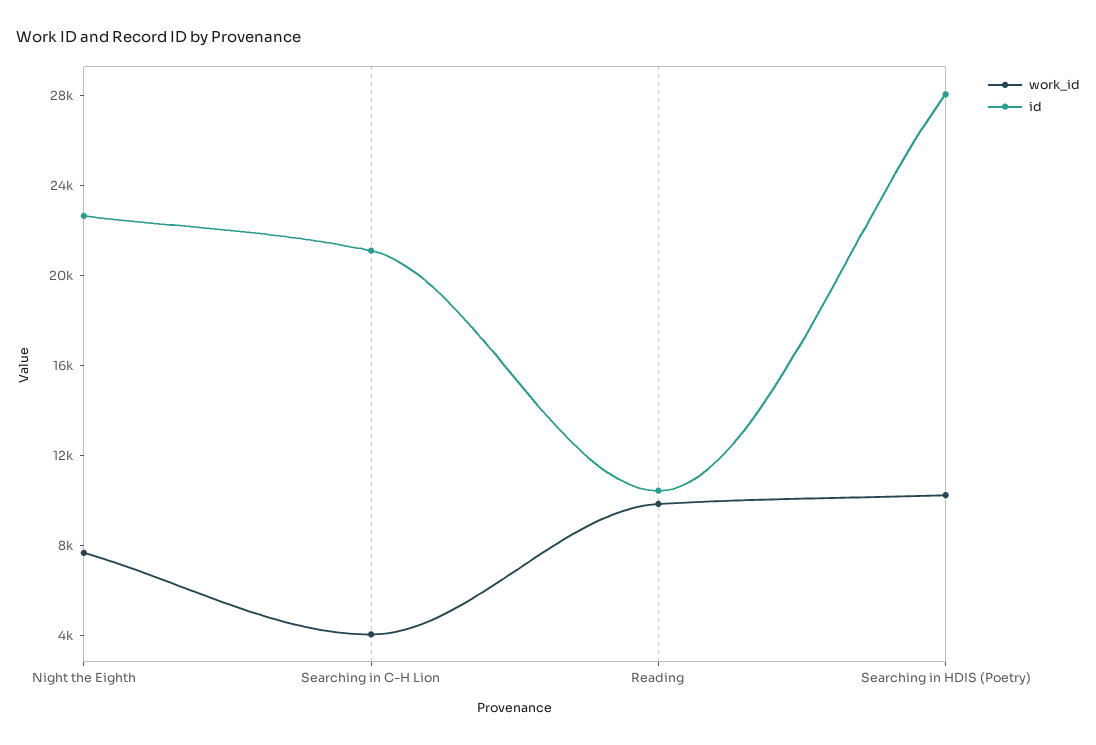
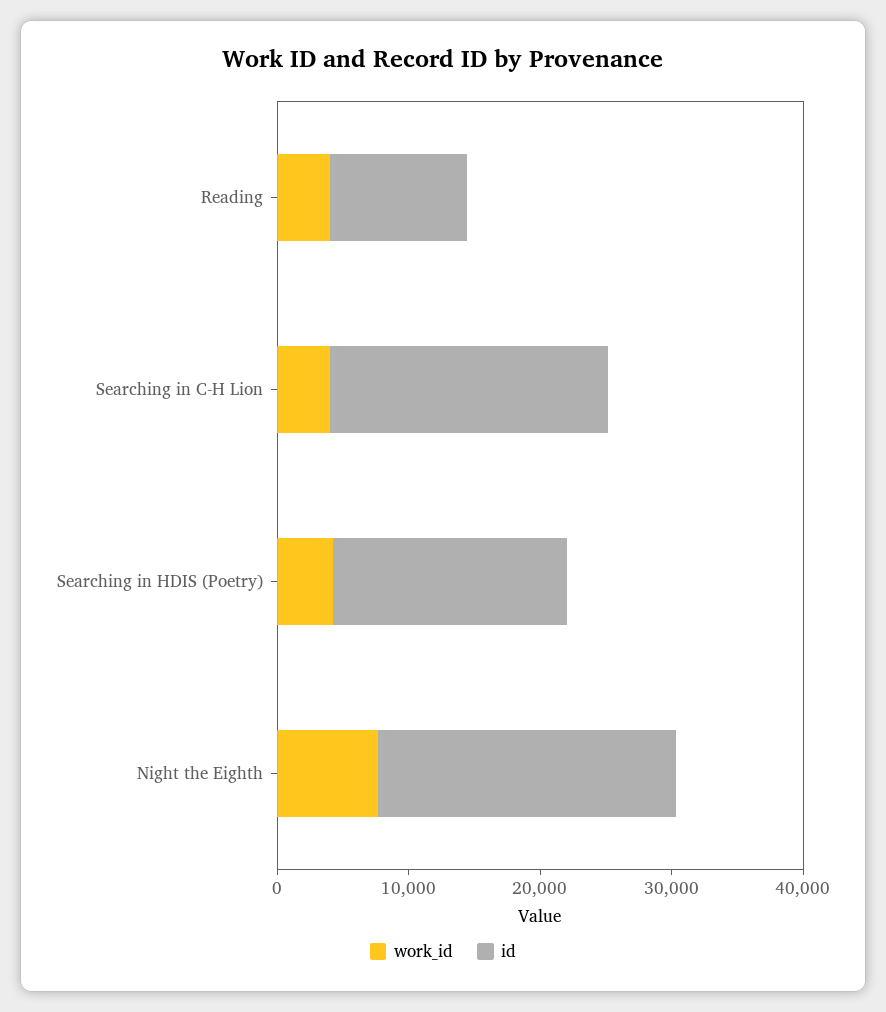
work_id, Reading: 10000 -> 4000
work_id, Searching in HDIS (Poetry): 10000 -> 4000
id, Searching in HDIS (Poetry): 28000 -> 18000

